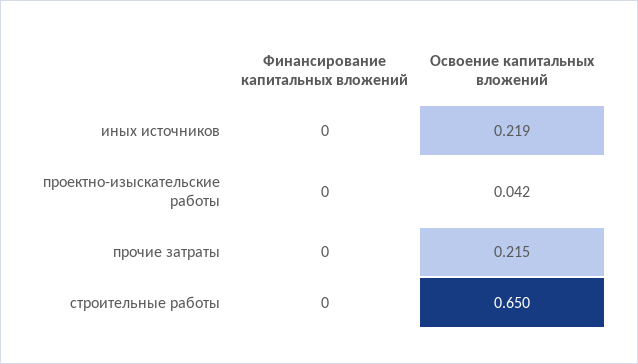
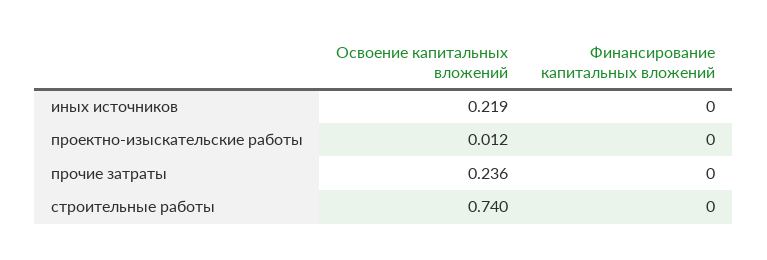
Освоение капитальных вложений, проектно-изыскательские работы: 0.042 -> 0.012
Освоение капитальных вложений, прочие затраты: 0.215 -> 0.236
Освоение капитальных вложений, строительные работы: 0.65 -> 0.74

